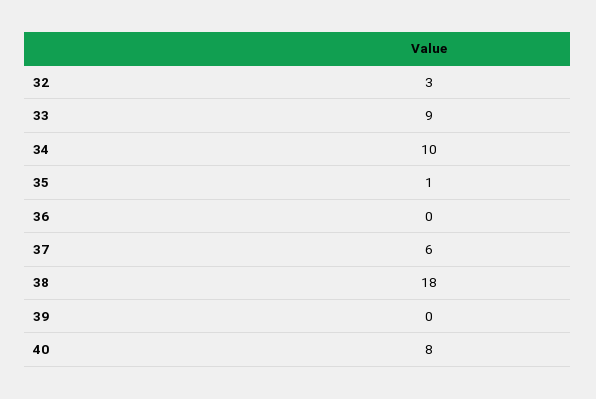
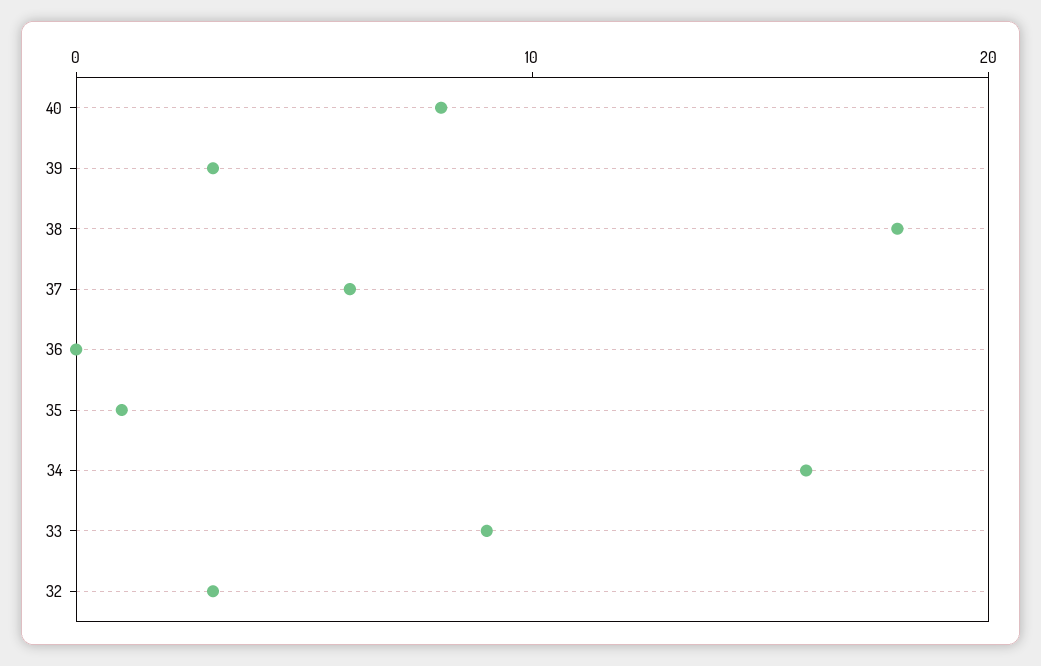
34: 10 -> 16
39: 0 -> 3

